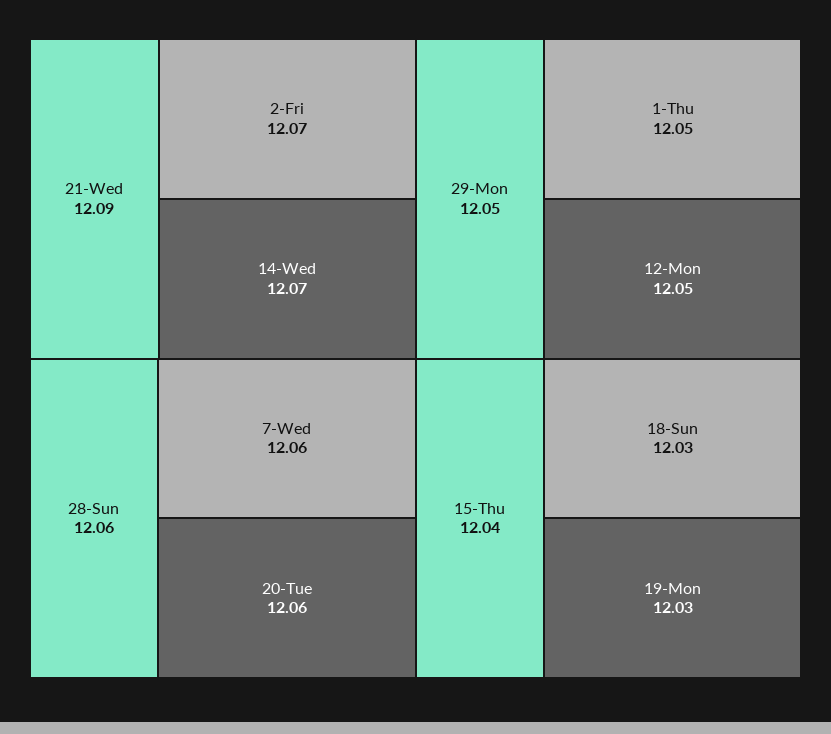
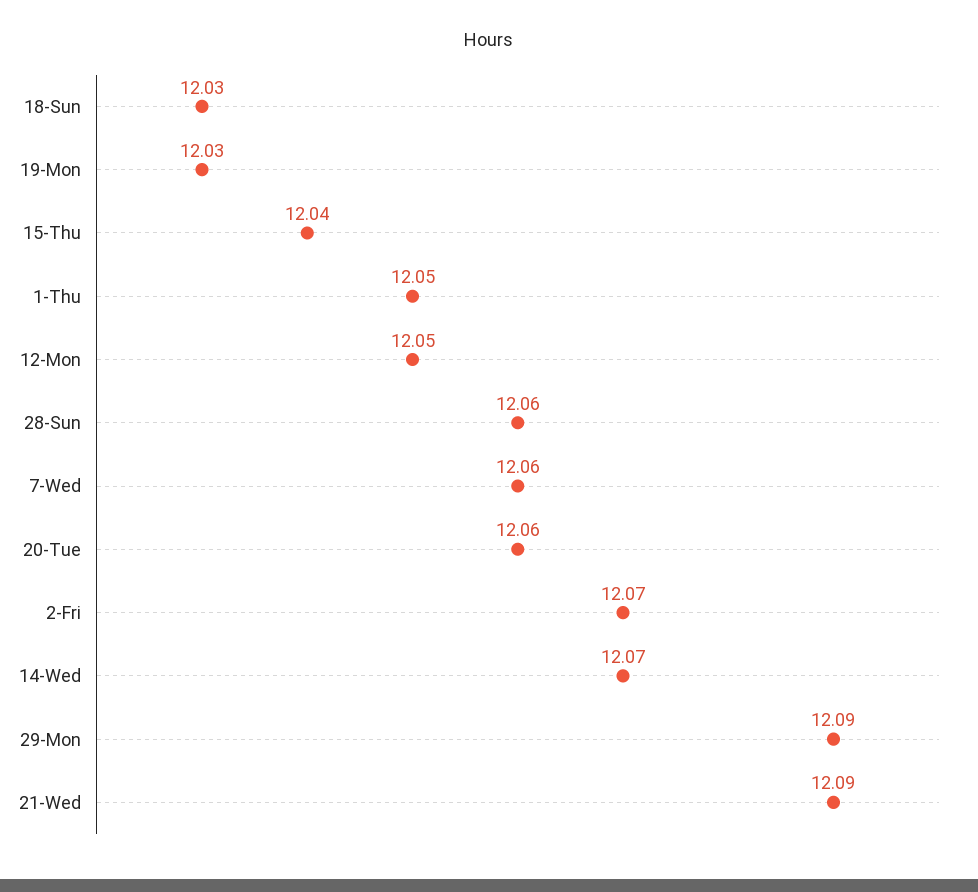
29-Mon: 12.05 -> 12.09

